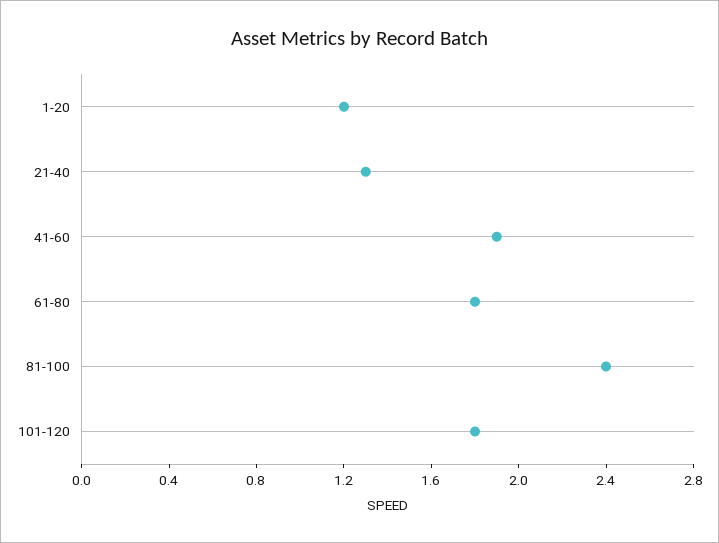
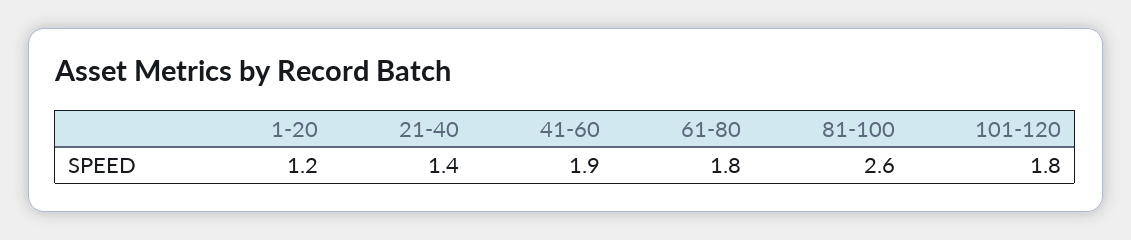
21-40: 1.3 -> 1.4
81-100: 2.4 -> 2.6

